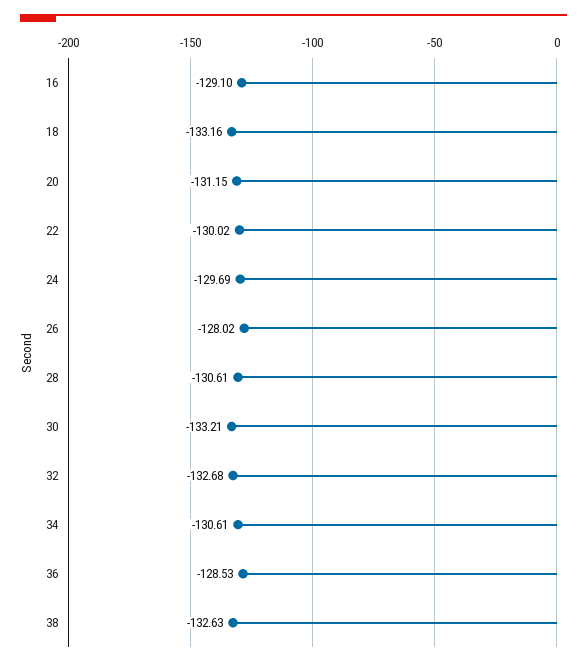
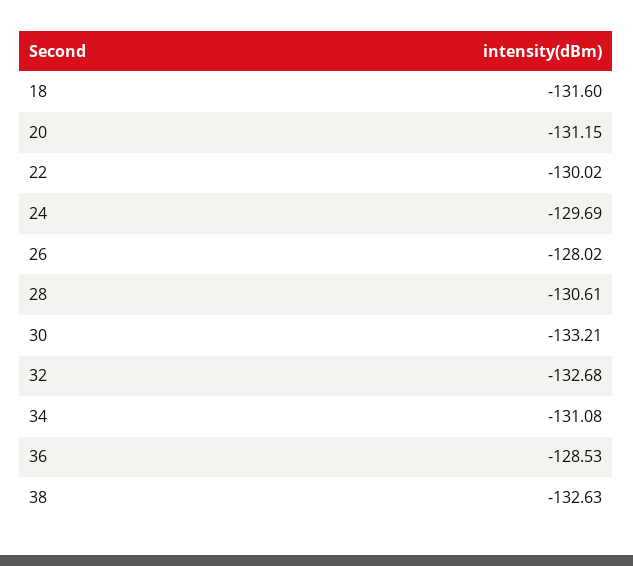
16: -129.1 -> none
18: -133.16 -> -131.6
34: -130.61 -> -131.08

